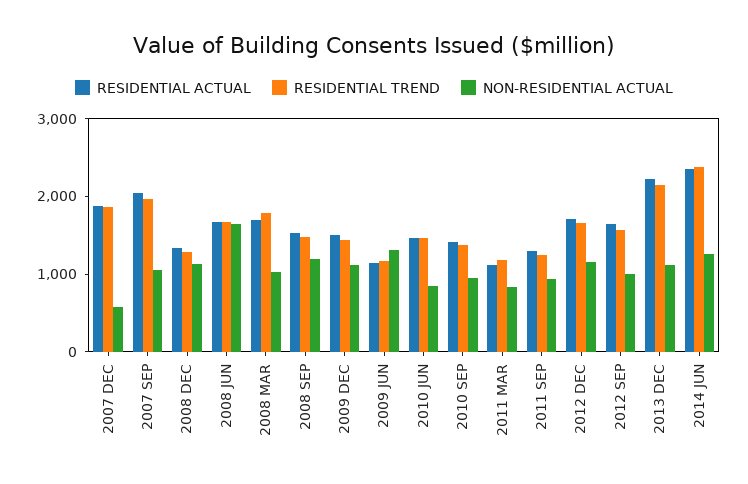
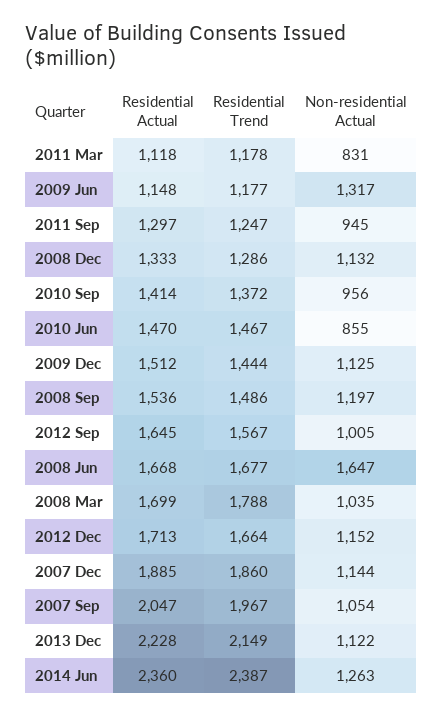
NON-RESIDENTIAL ACTUAL, 2007 DEC: 600 -> 1144

